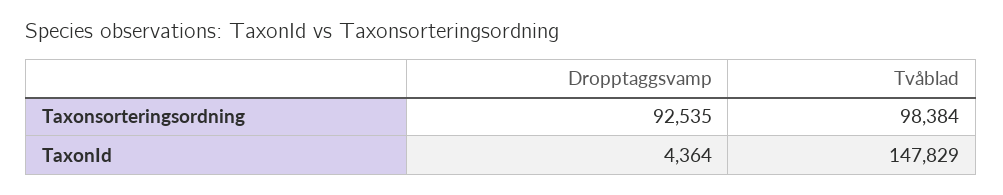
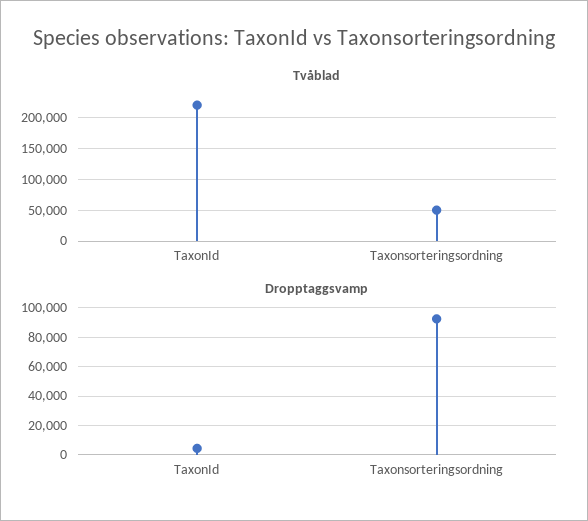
Tvåblad, Taxonsorteringsordning: 98384 -> 50000
Tvåblad, TaxonId: 147829 -> 220000

